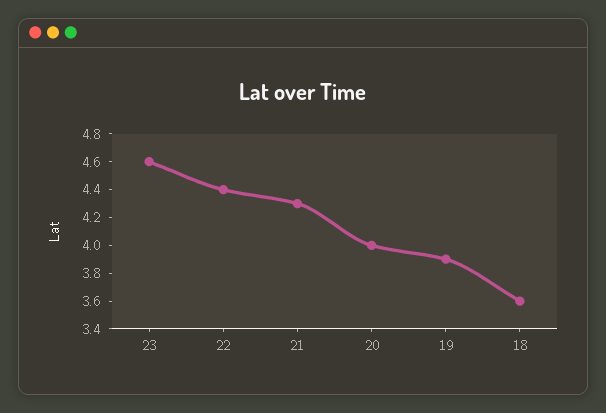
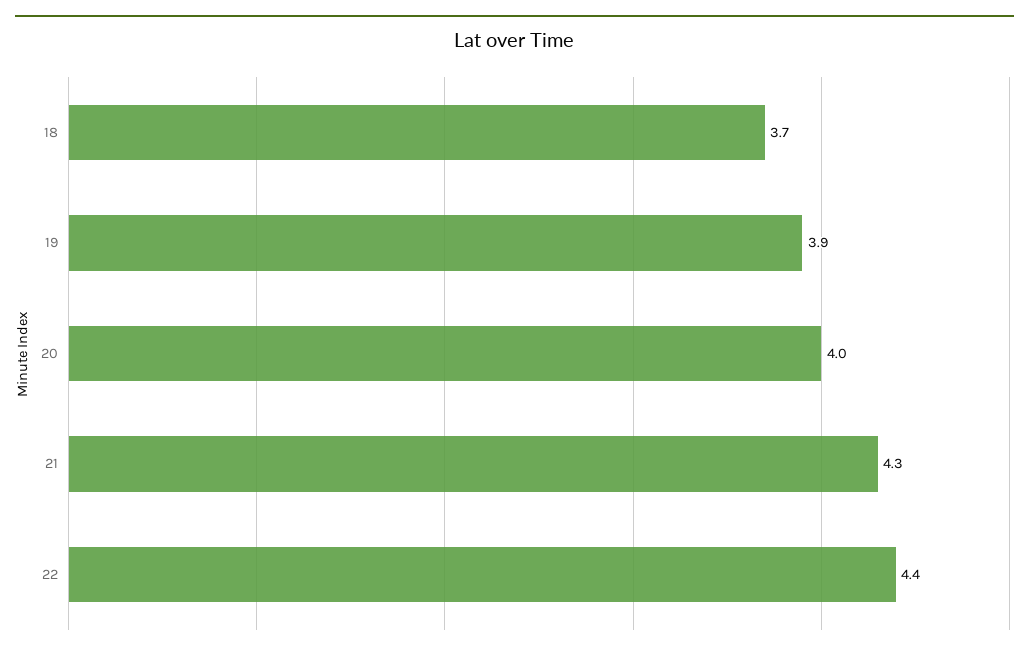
23: 4.6 -> none
18: 3.6 -> 3.7

